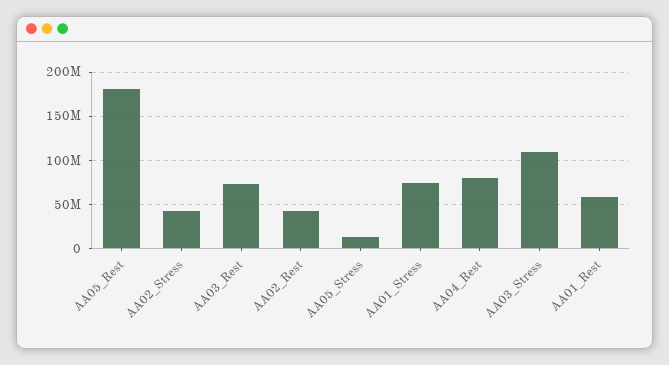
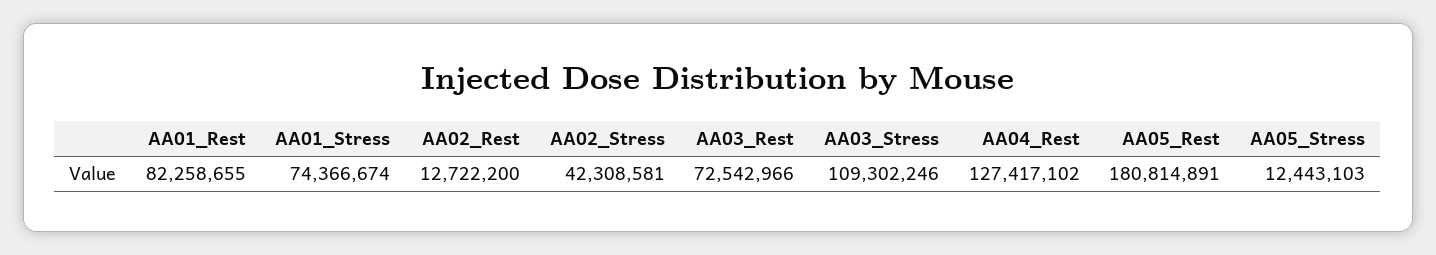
AA02_Rest: 40000000 -> 12722200
AA04_Rest: 80000000 -> 127417102
AA01_Rest: 60000000 -> 82258655

